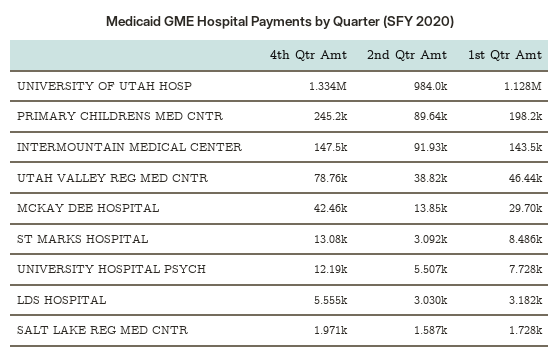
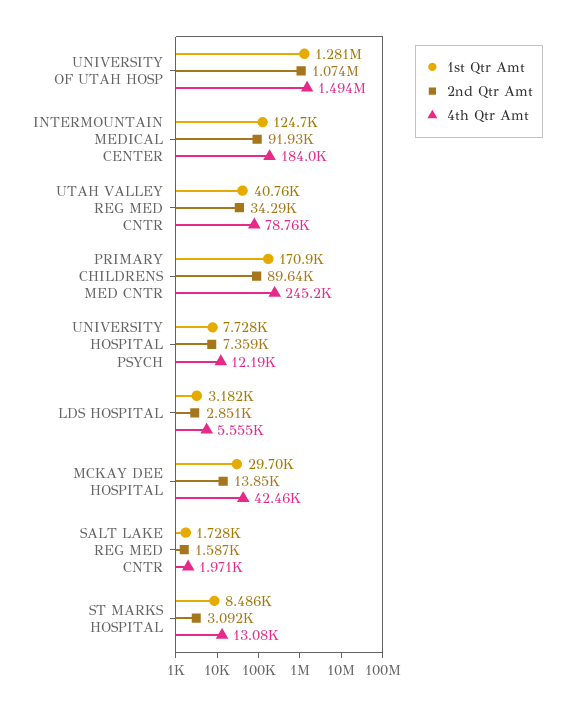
4th Qtr Amt, UNIVERSITY OF UTAH HOSP: 1334000 -> 1494000
2nd Qtr Amt, UNIVERSITY OF UTAH HOSP: 984000 -> 1074000
1st Qtr Amt, UNIVERSITY OF UTAH HOSP: 1128000 -> 1281000
1st Qtr Amt, PRIMARY CHILDRENS MED CNTR: 198200 -> 170900
4th Qtr Amt, INTERMOUNTAIN MEDICAL CENTER: 147500 -> 184000
1st Qtr Amt, INTERMOUNTAIN MEDICAL CENTER: 143500 -> 124700
2nd Qtr Amt, UTAH VALLEY REG MED CNTR: 38820 -> 34290
1st Qtr Amt, UTAH VALLEY REG MED CNTR: 46440 -> 40760
2nd Qtr Amt, UNIVERSITY HOSPITAL PSYCH: 5507 -> 7359
2nd Qtr Amt, LDS HOSPITAL: 3030 -> 2851

